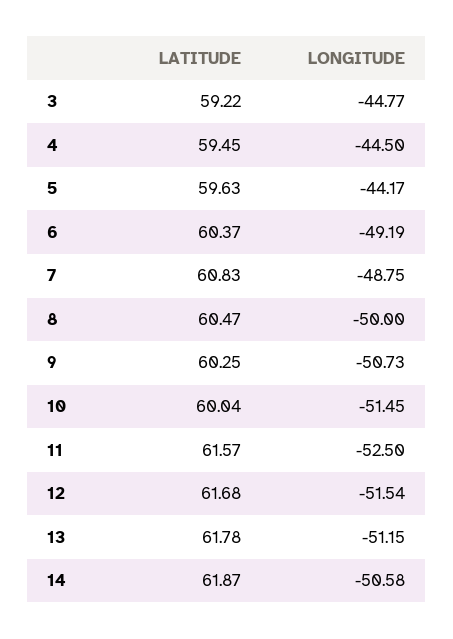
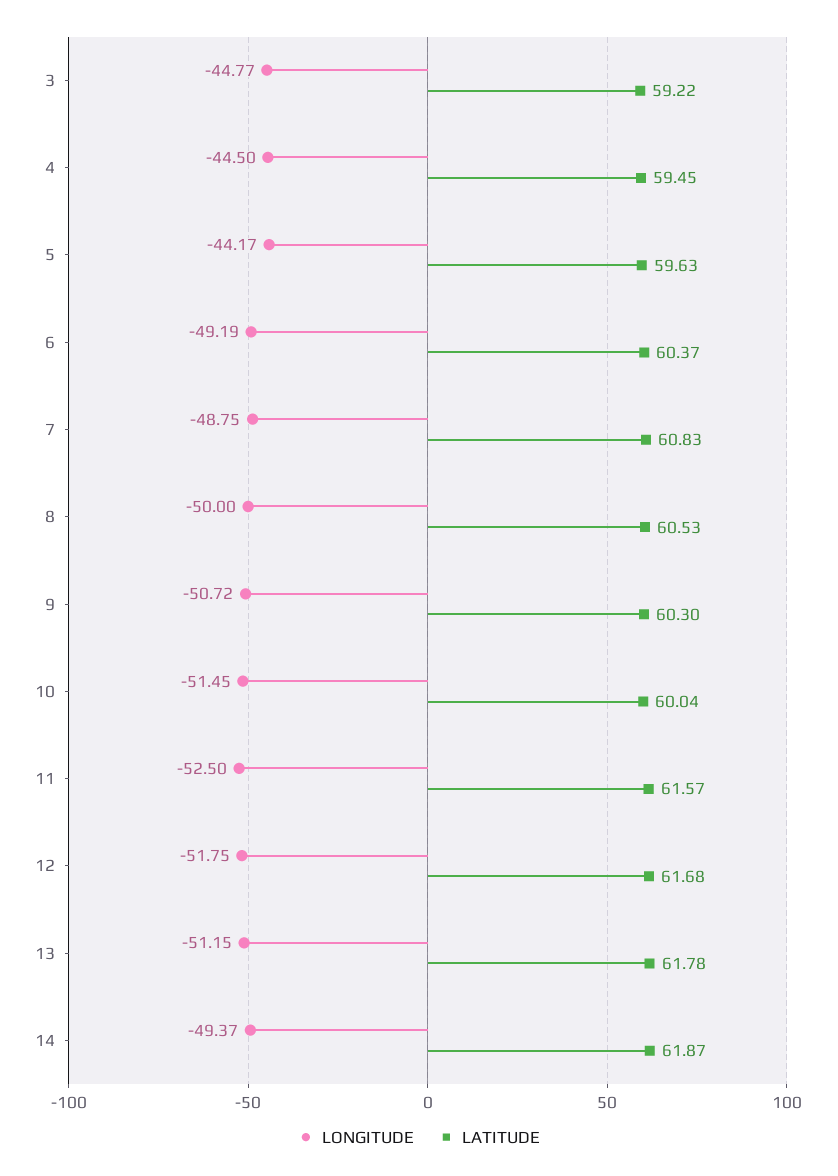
LATITUDE, 8: 60.47 -> 60.53
LATITUDE, 9: 60.25 -> 60.3
LONGITUDE, 9: -50.73 -> -50.72
LONGITUDE, 12: -51.54 -> -51.75
LONGITUDE, 14: -50.58 -> -49.37

